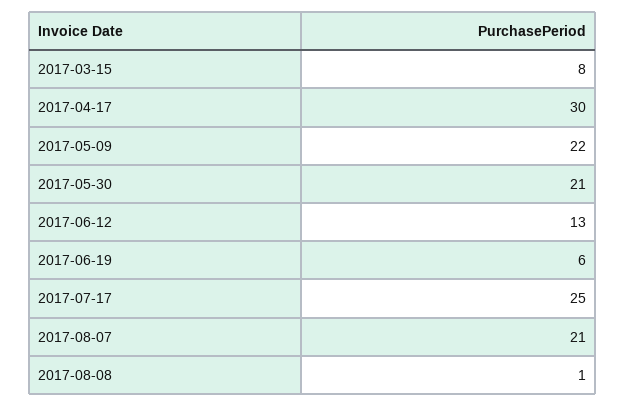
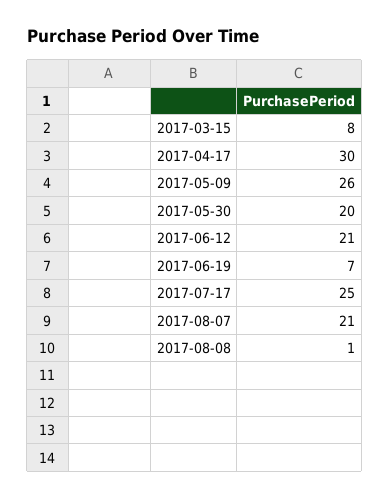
2017-05-09: 22 -> 26
2017-05-30: 21 -> 20
2017-06-12: 13 -> 21
2017-06-19: 6 -> 7

